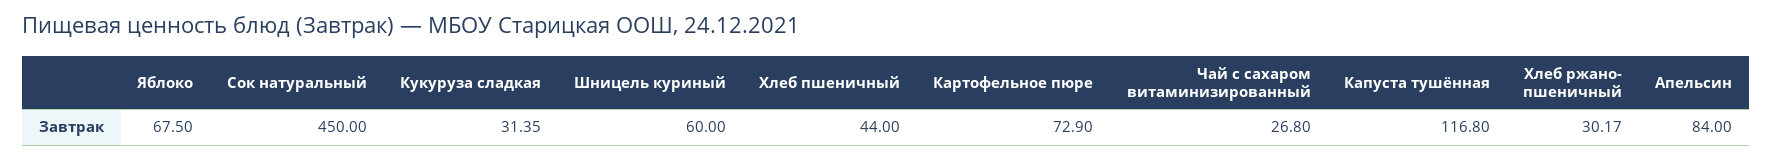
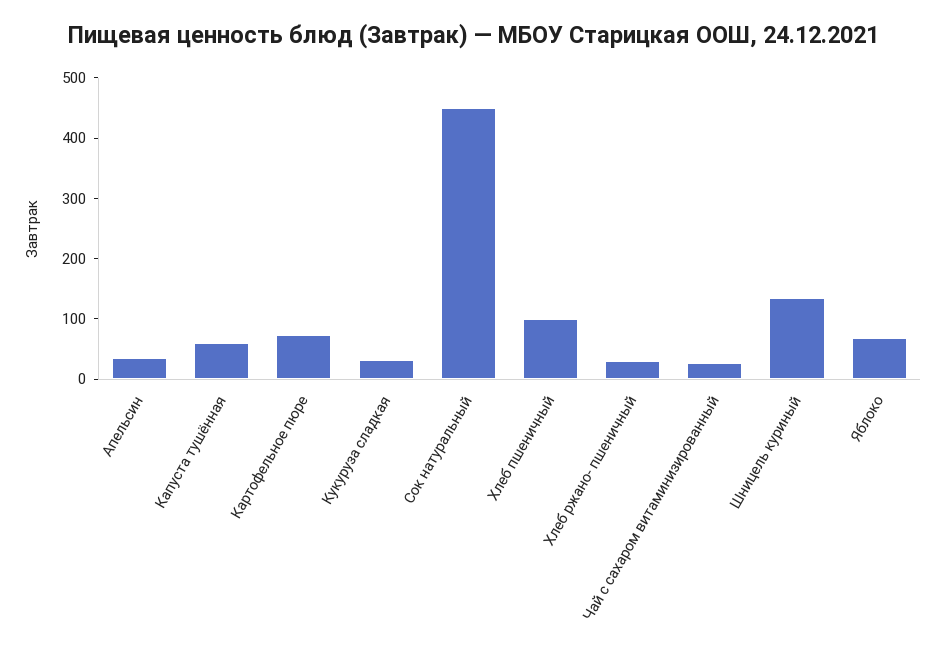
Шницель куриный: 60 -> 140
Хлеб пшеничный: 44 -> 100
Капуста тушённая: 116.8 -> 60
Апельсин: 84 -> 40

